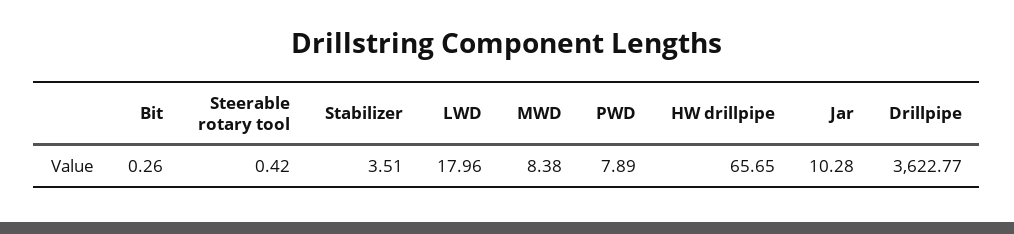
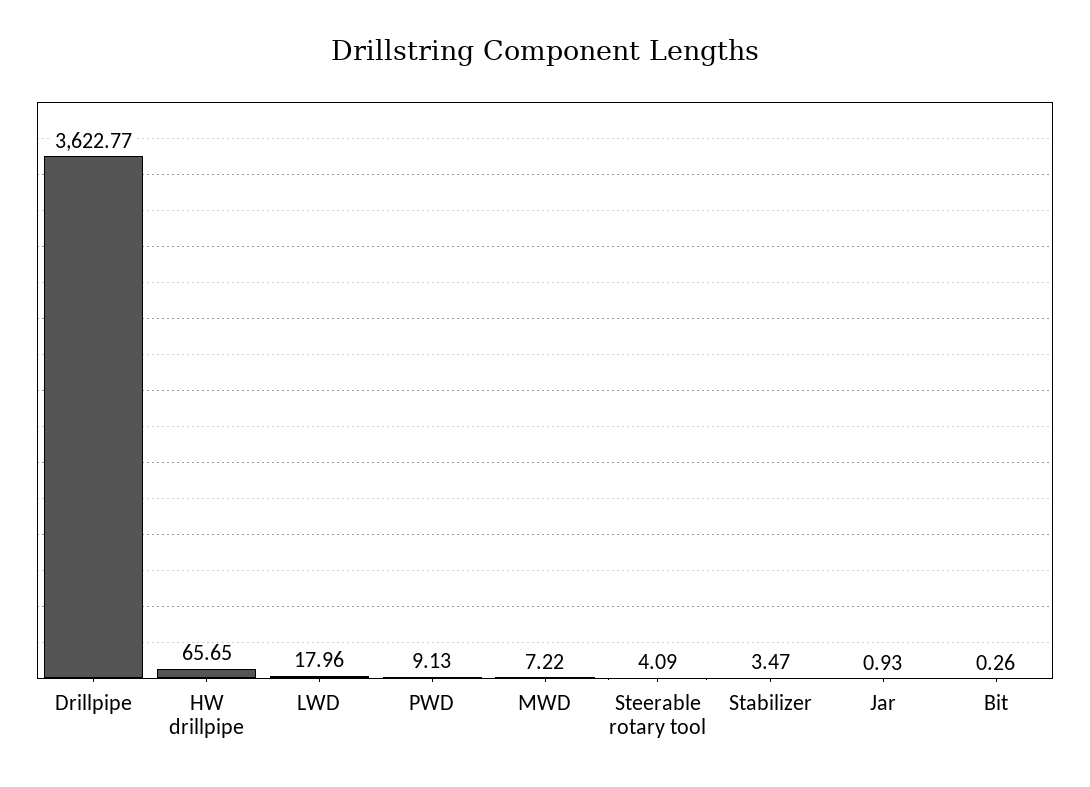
Steerable rotary tool: 0.42 -> 4.09
Stabilizer: 3.51 -> 3.47
MWD: 8.38 -> 7.22
PWD: 7.89 -> 9.13
Jar: 10.28 -> 0.93

